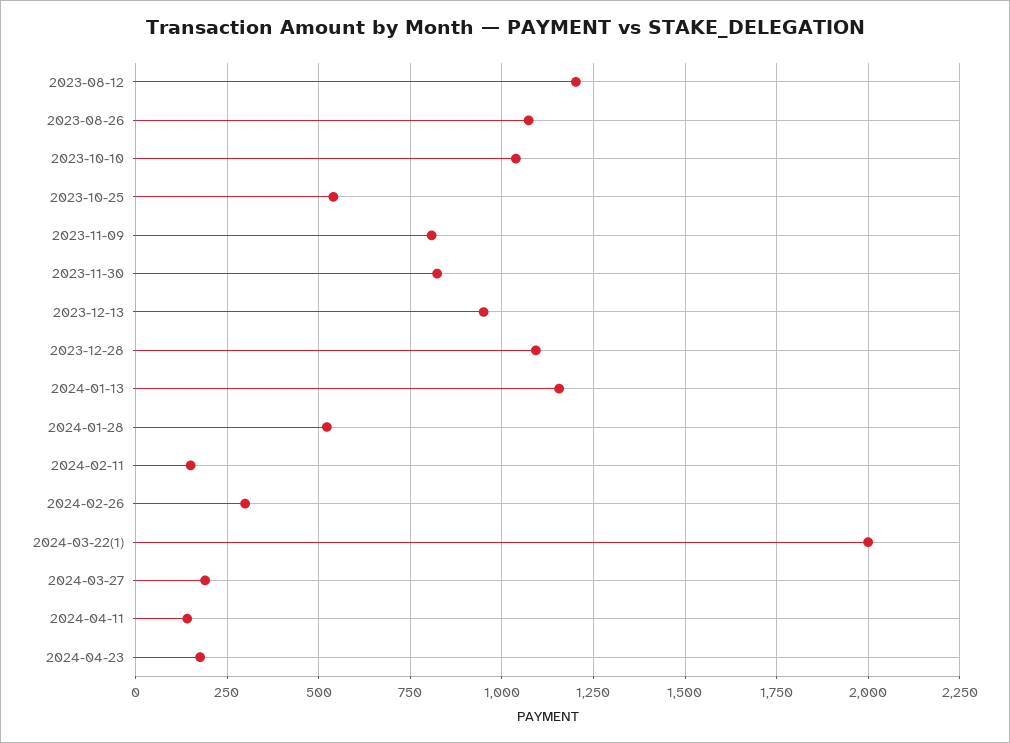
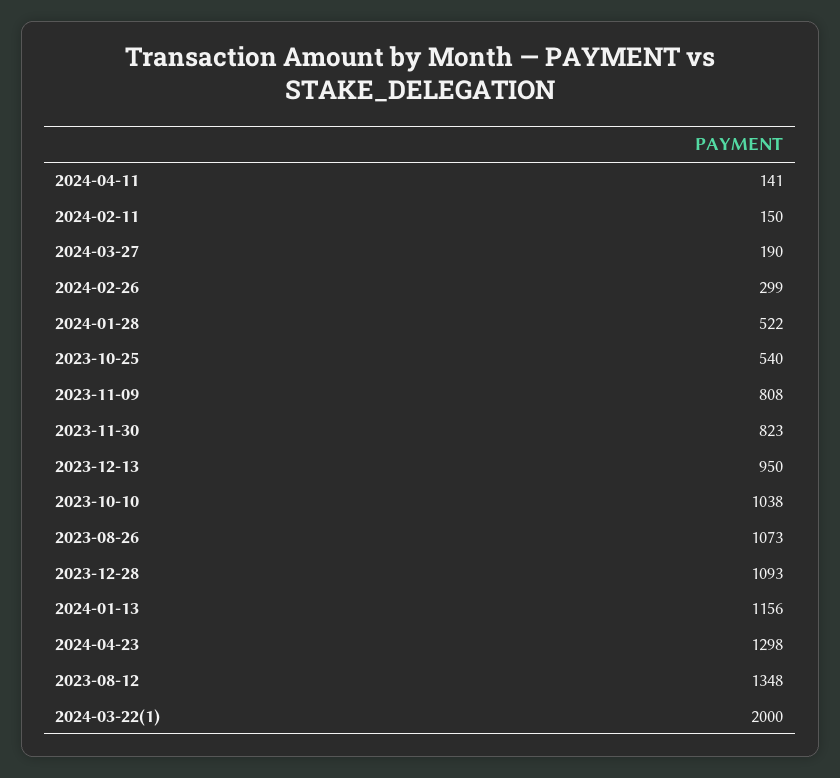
2023-08-12: 1200 -> 1348
2024-04-23: 175 -> 1298

